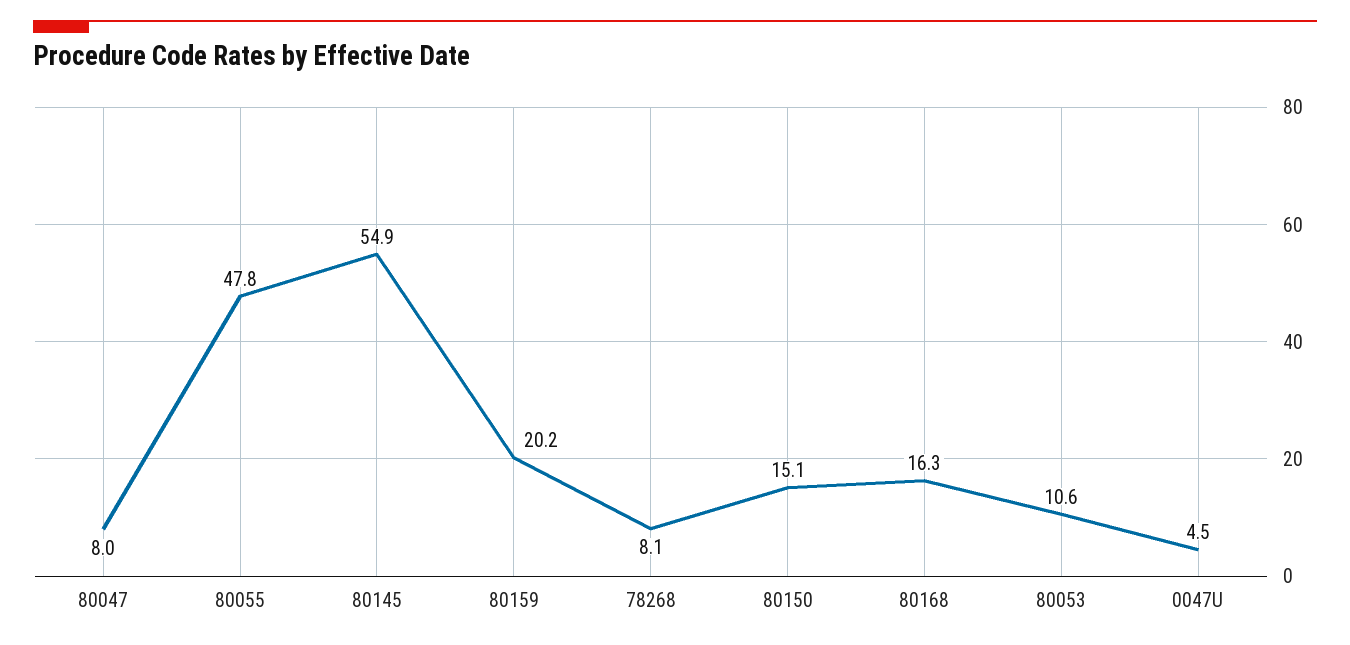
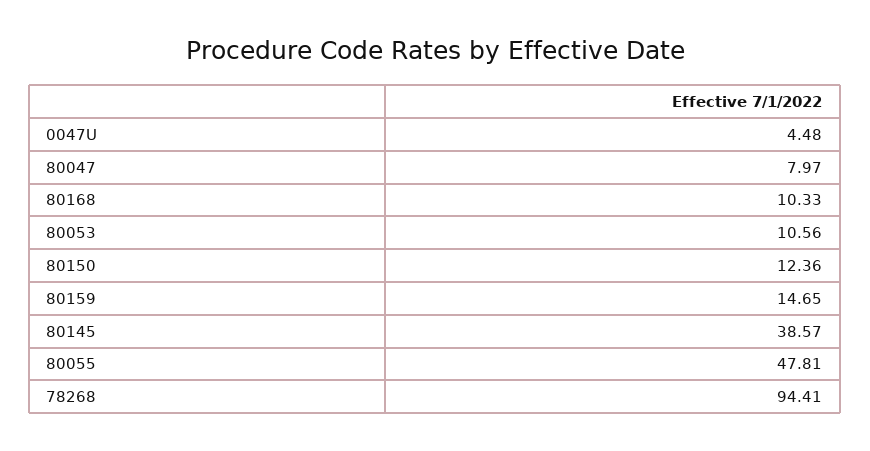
80145: 54.9 -> 38.57
80159: 20.2 -> 14.65
78268: 8.1 -> 94.41
80150: 15.1 -> 12.36
80168: 16.3 -> 10.33

